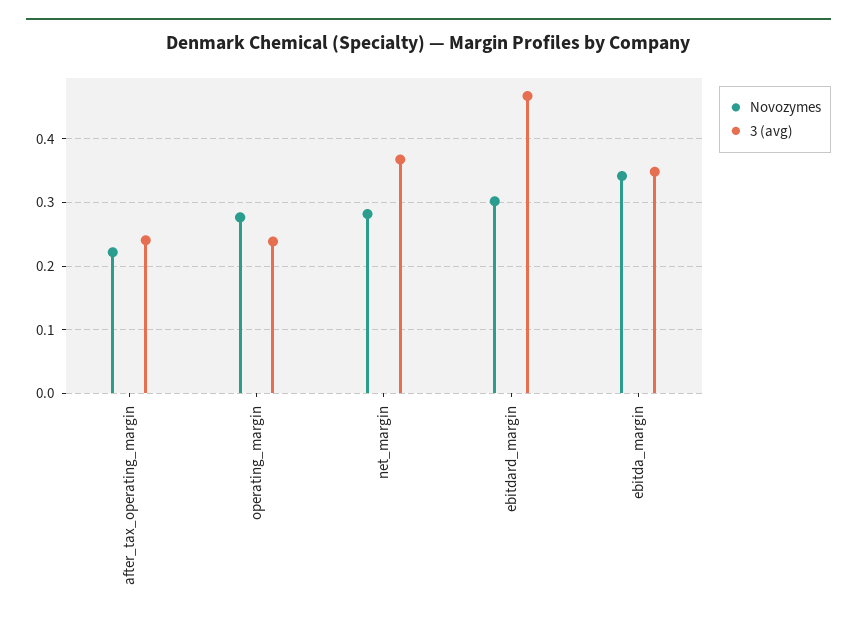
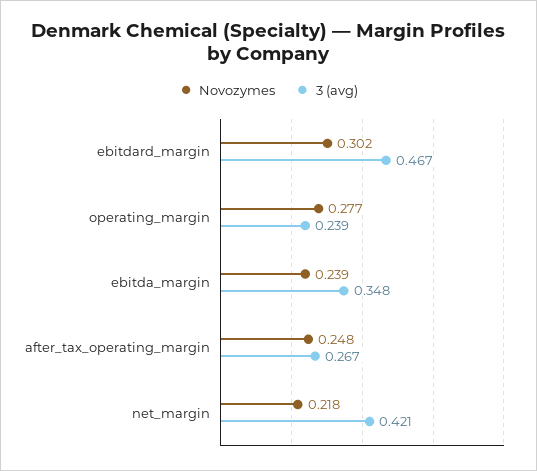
Novozymes, after_tax_operating_margin: 0.22 -> 0.248
3 (avg), after_tax_operating_margin: 0.24 -> 0.267
Novozymes, net_margin: 0.28 -> 0.218
3 (avg), net_margin: 0.37 -> 0.421
Novozymes, ebitda_margin: 0.34 -> 0.239

